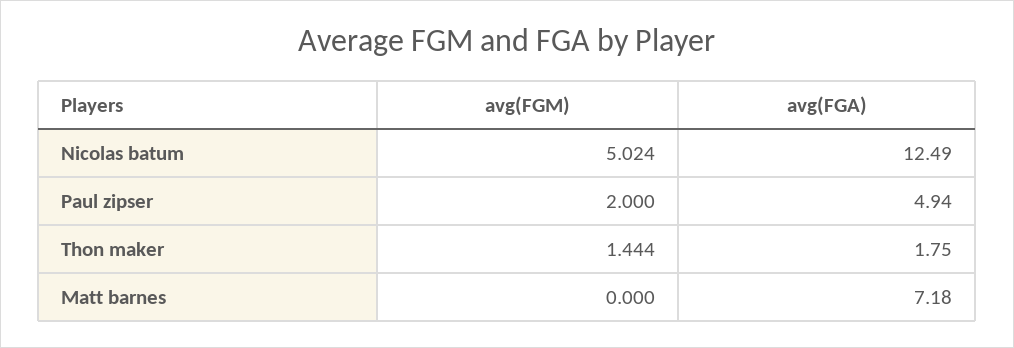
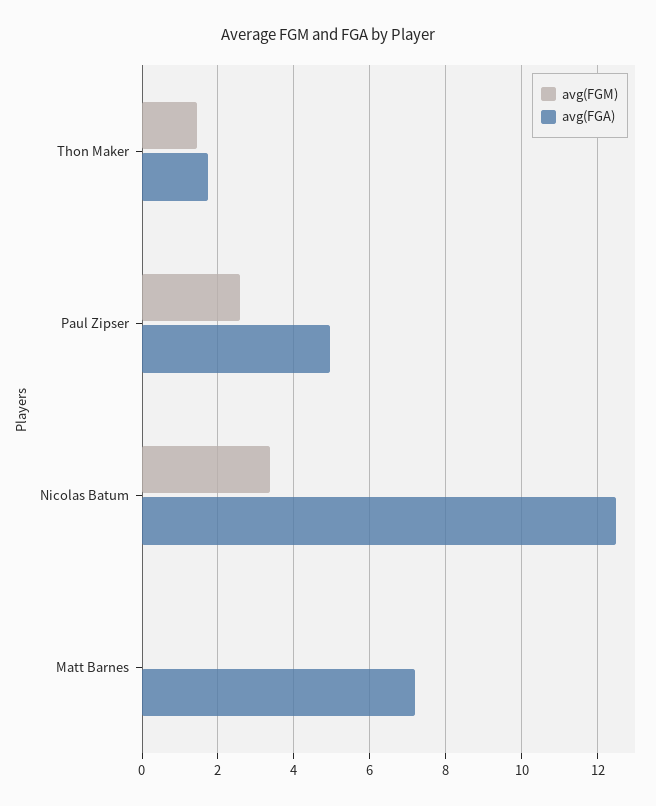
avg(FGM), Nicolas batum: 5.024 -> 3.4
avg(FGM), Paul zipser: 2 -> 2.6

